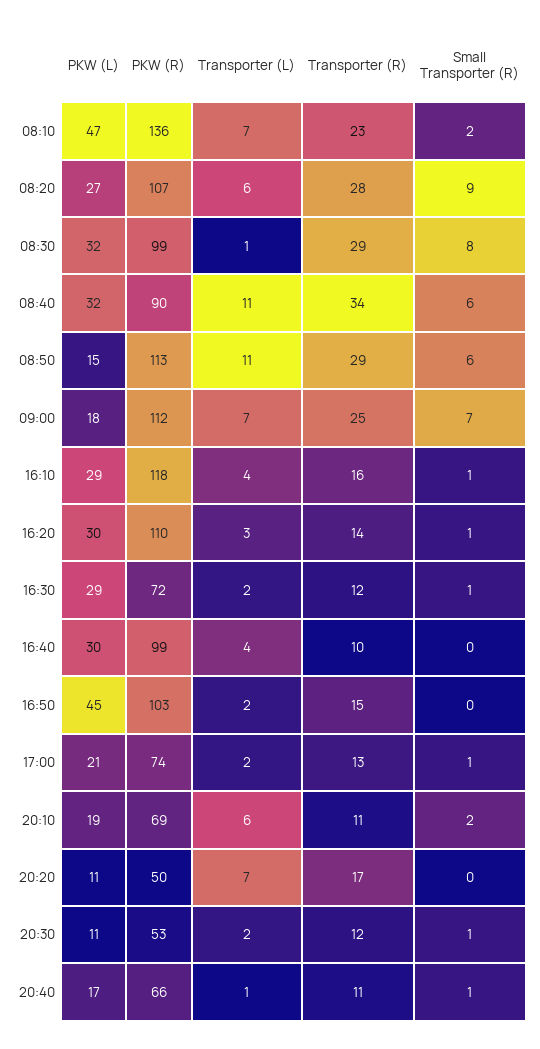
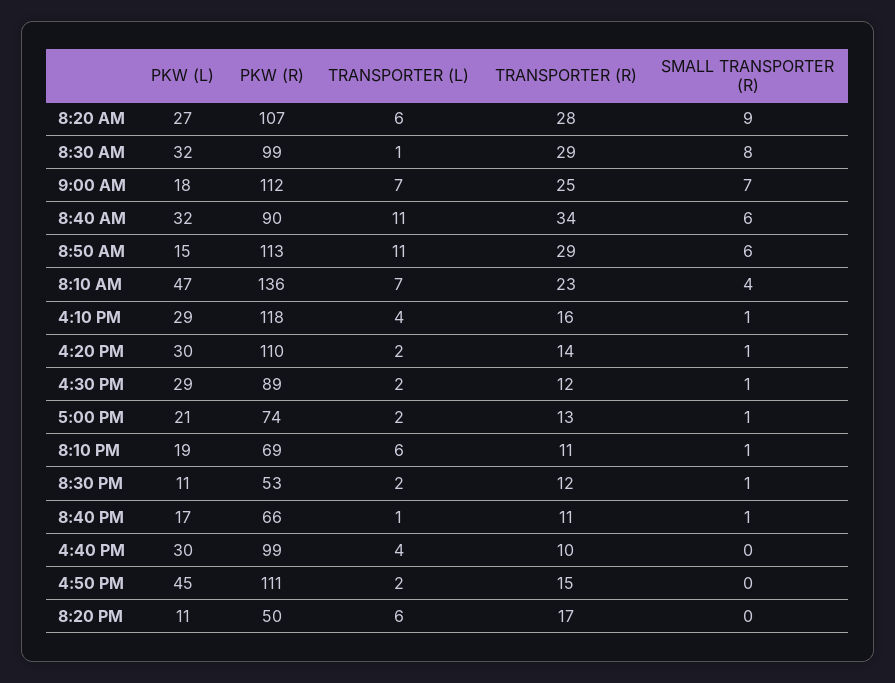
Small Transporter (R), 08:10: 2 -> 4
Transporter (L), 16:20: 3 -> 2
PKW (R), 16:30: 72 -> 89
PKW (R), 16:50: 103 -> 111
Small Transporter (R), 20:10: 2 -> 1
Transporter (L), 20:20: 7 -> 6

